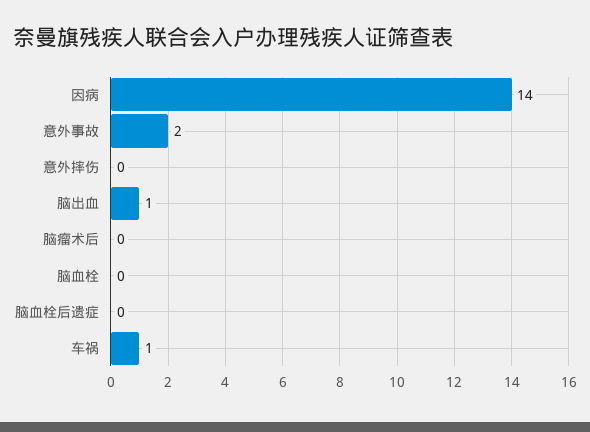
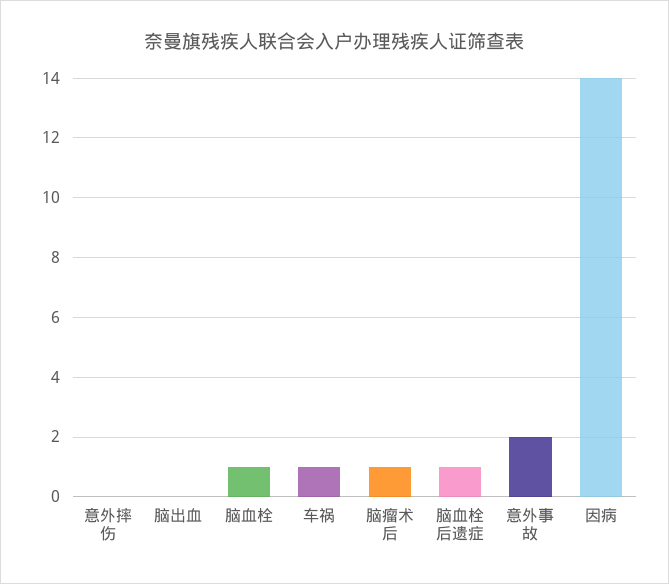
脑出血: 1 -> 0
脑瘤术后: 0 -> 1
脑血栓: 0 -> 1
脑血栓后遗症: 0 -> 1

